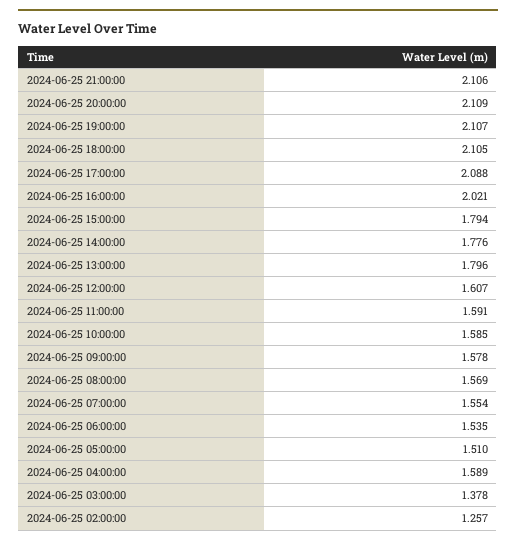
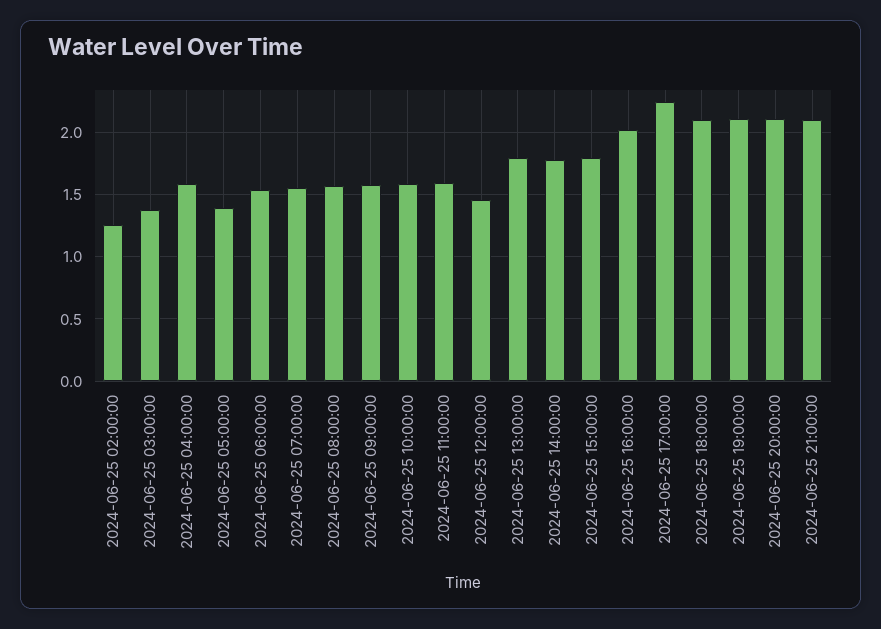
2024-06-25 17:00:00: 2.088 -> 2.25
2024-06-25 12:00:00: 1.607 -> 1.45
2024-06-25 05:00:00: 1.51 -> 1.4

